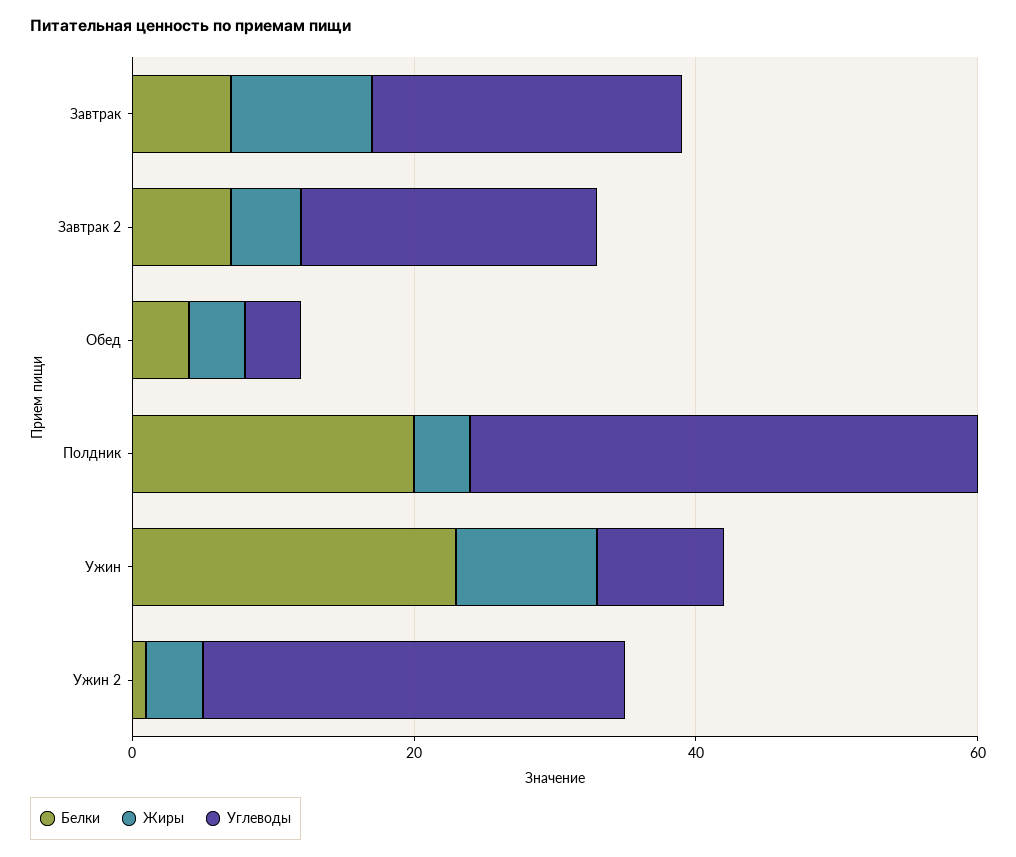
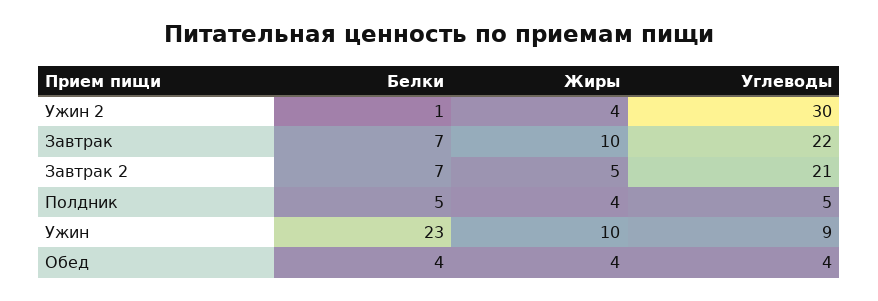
Белки, Полдник: 20 -> 5
Углеводы, Полдник: 35 -> 5

